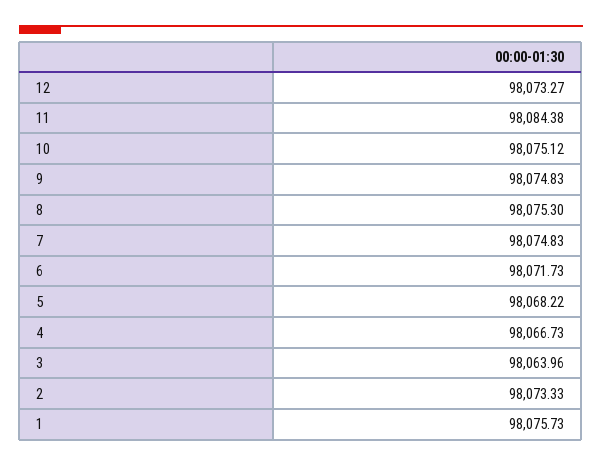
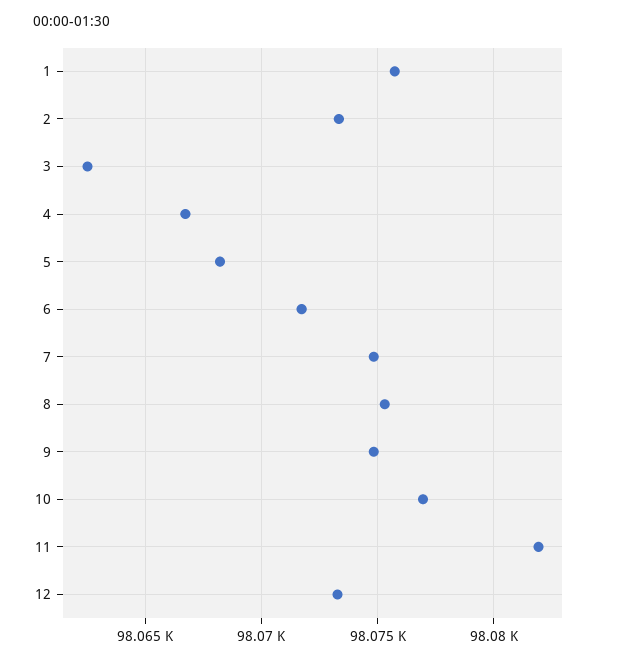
11: 98084.38 -> 98082
10: 98075.12 -> 98077
3: 98063.96 -> 98062.5

